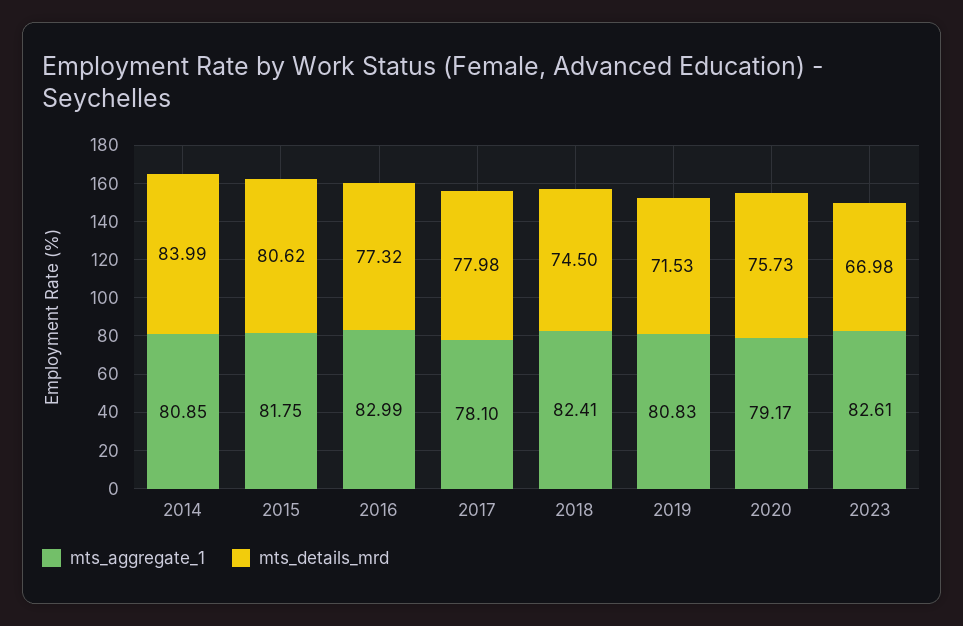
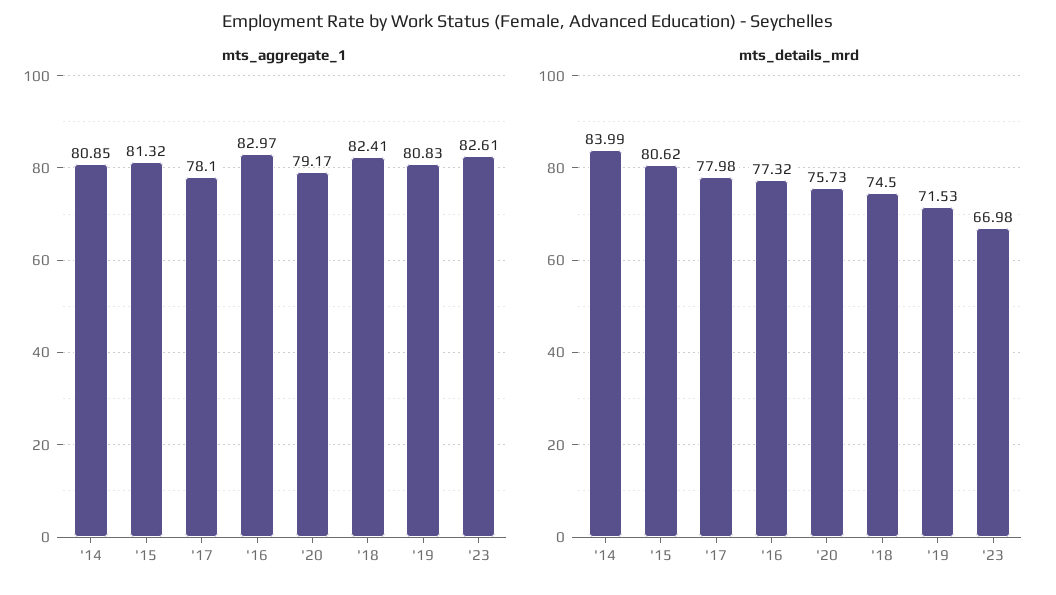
mts_aggregate_1, 2015: 81.75 -> 81.32
mts_aggregate_1, 2016: 82.99 -> 82.97

